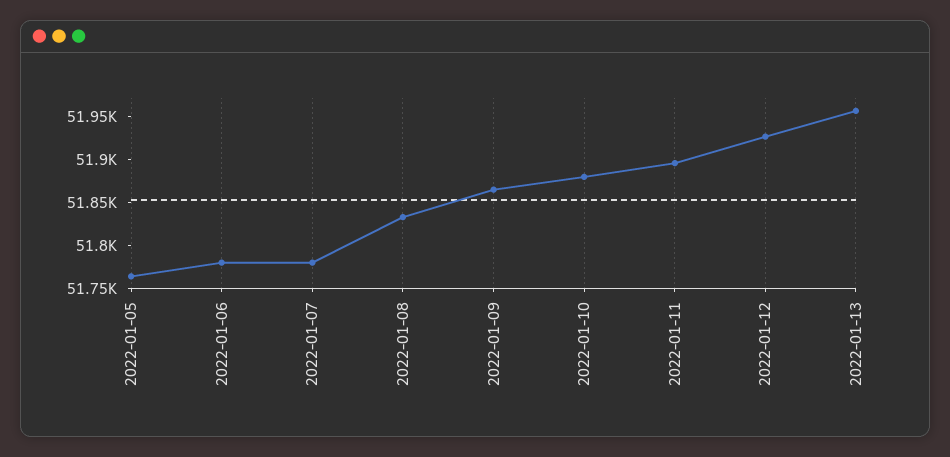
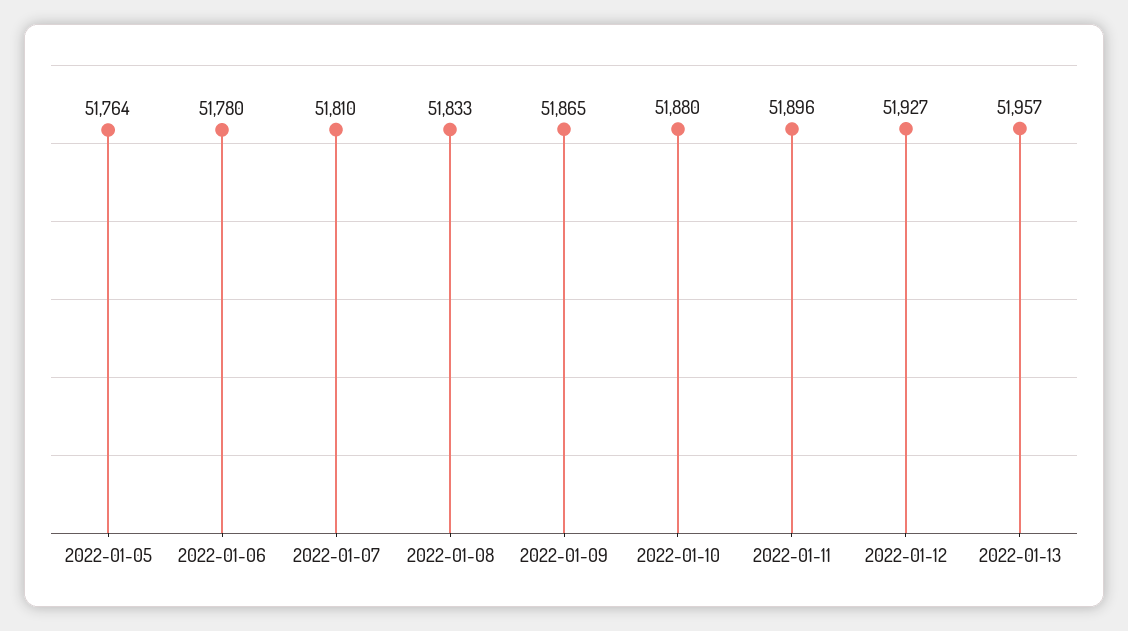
2022-01-07: 51780 -> 51810

